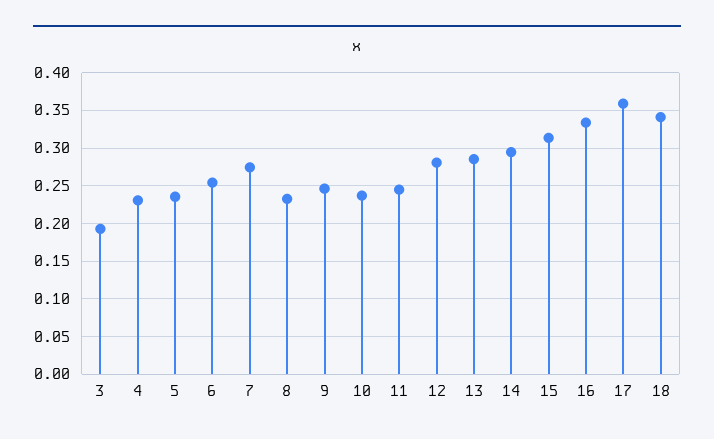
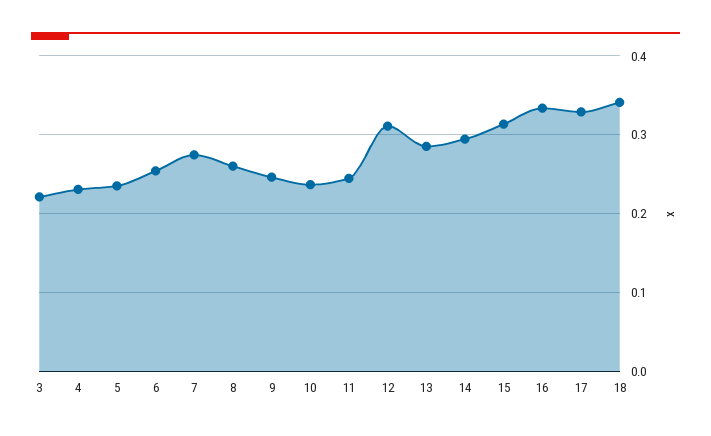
3: 0.19 -> 0.22
8: 0.23 -> 0.26
12: 0.28 -> 0.31
17: 0.36 -> 0.33

